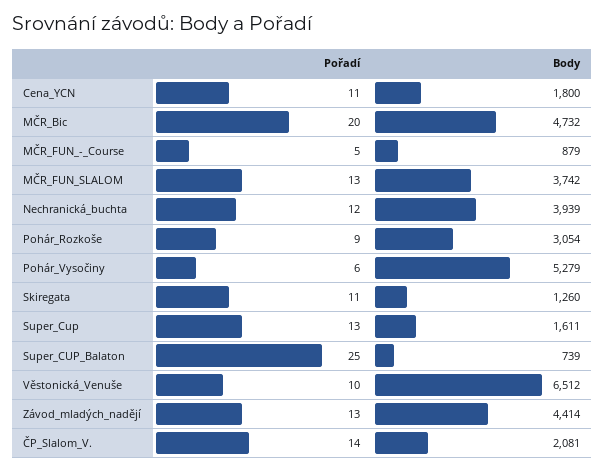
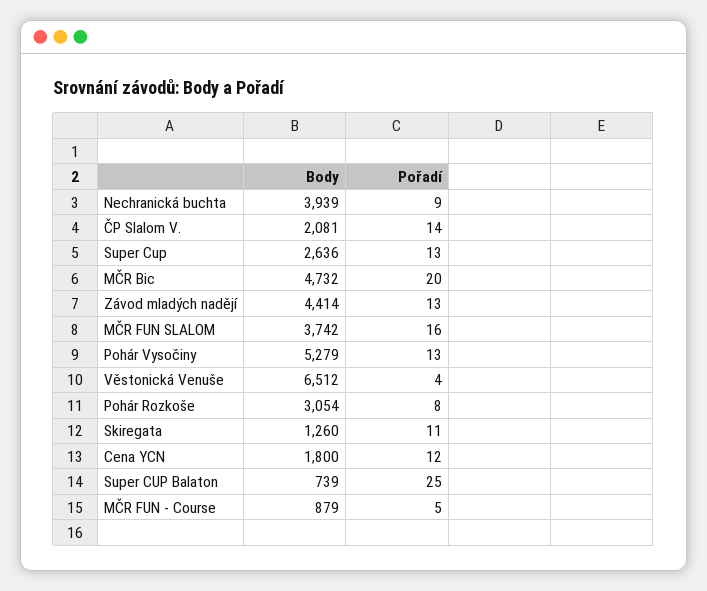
Pořadí, Cena_YCN: 11 -> 12
Pořadí, MČR_FUN_SLALOM: 13 -> 16
Pořadí, Nechranická_buchta: 12 -> 9
Pořadí, Pohár_Rozkoše: 9 -> 8
Pořadí, Pohár_Vysočiny: 6 -> 13
Body, Super_Cup: 1611 -> 2636
Pořadí, Věstonická_Venuše: 10 -> 4

